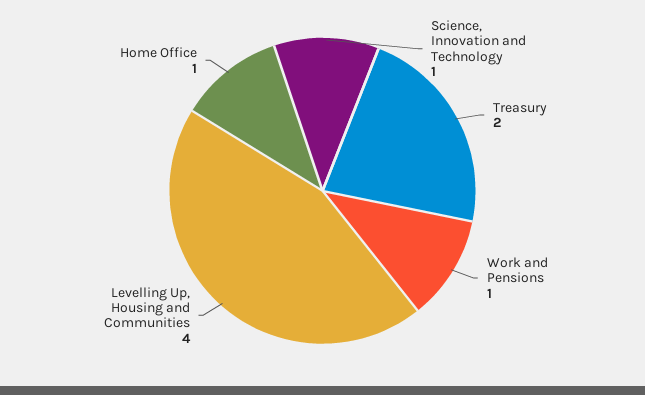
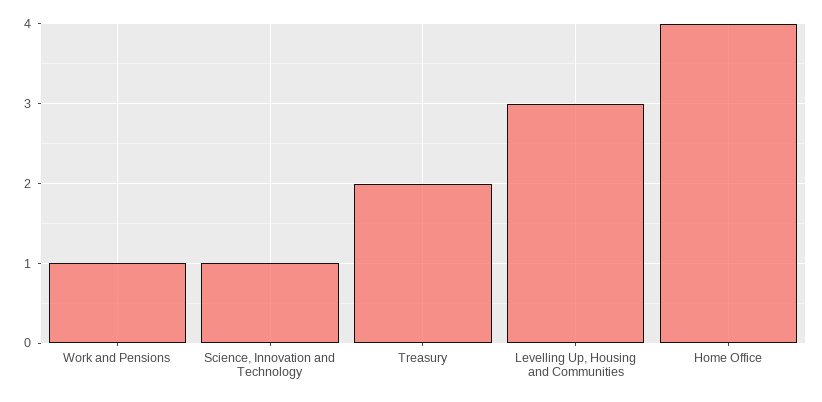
Levelling Up, Housing and Communities: 4 -> 3
Home Office: 1 -> 4

